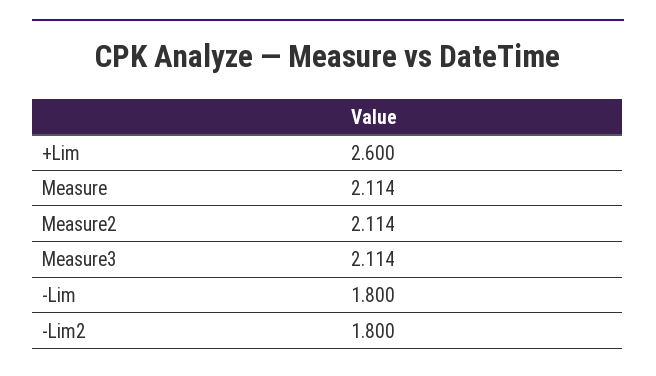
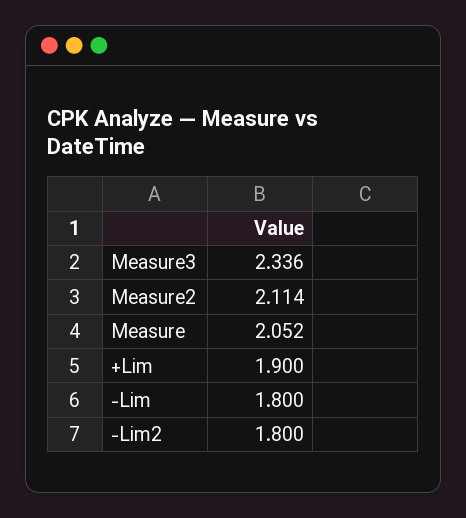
+Lim: 2.6 -> 1.9
Measure: 2.114 -> 2.052
Measure3: 2.114 -> 2.336

